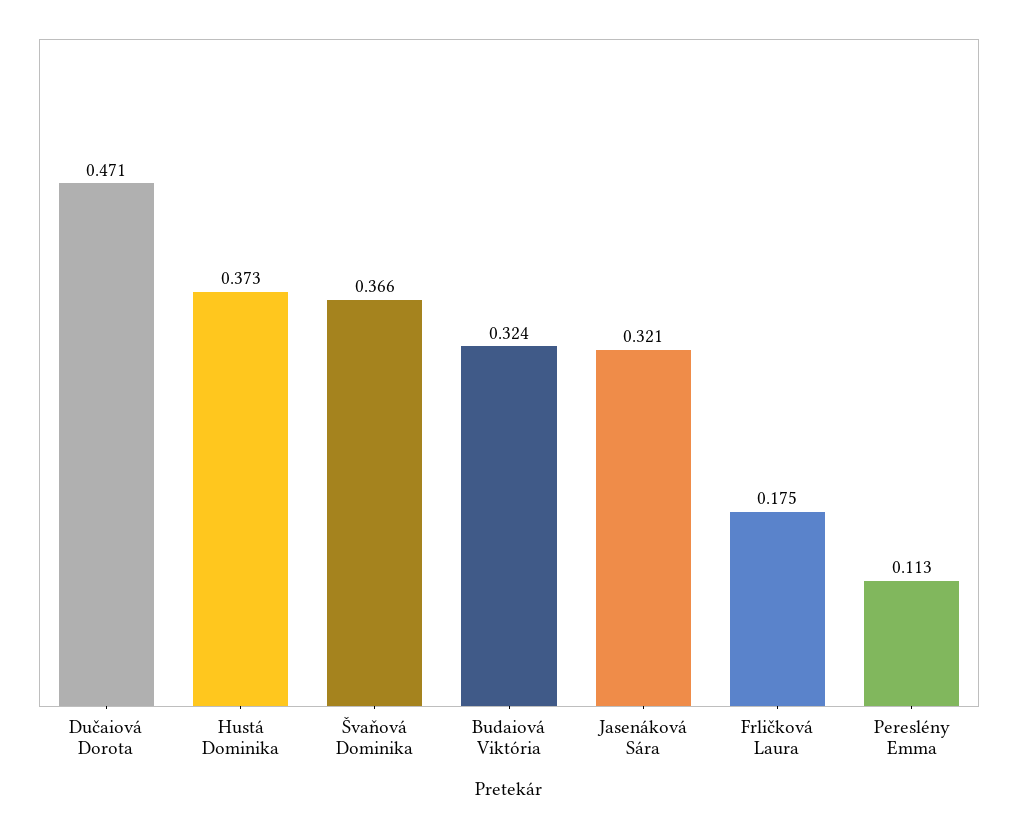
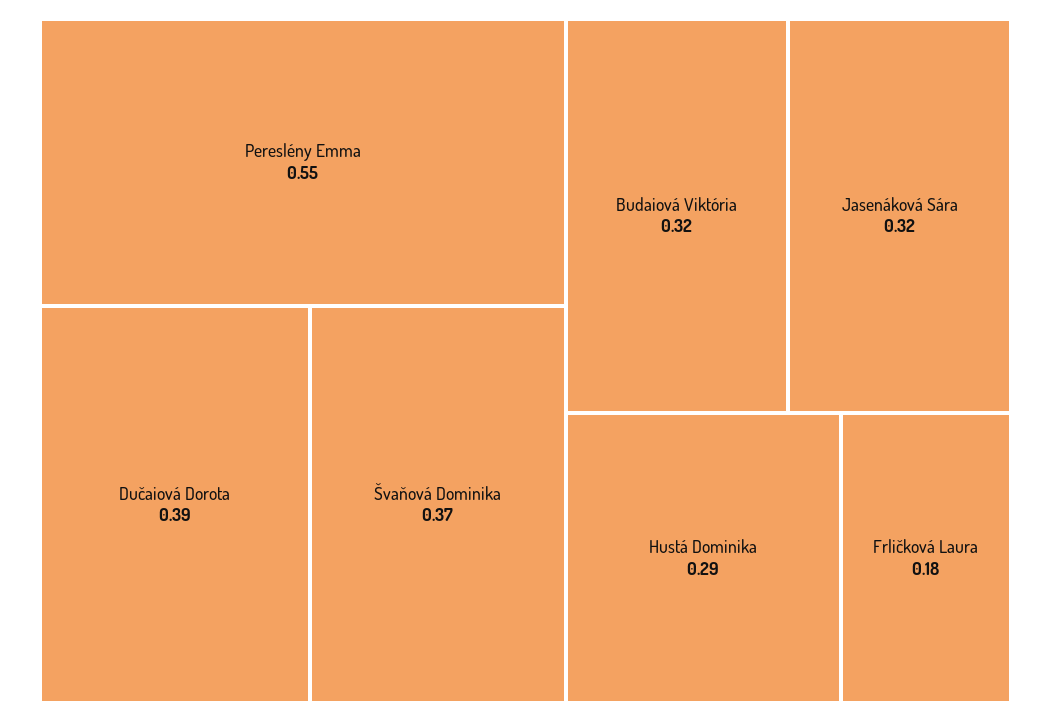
Dučaiová Dorota: 0.471 -> 0.39
Hustá Dominika: 0.373 -> 0.29
Pereslény Emma: 0.113 -> 0.55

